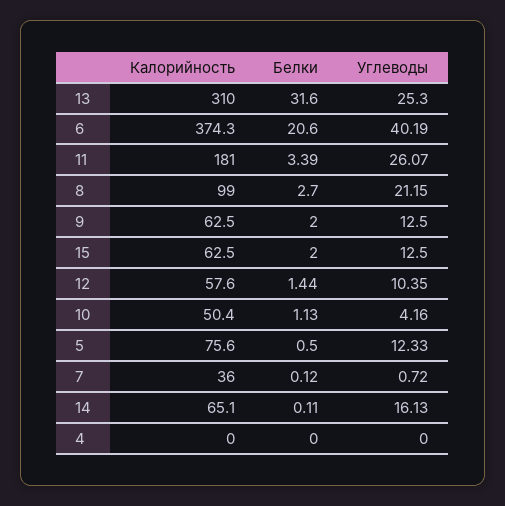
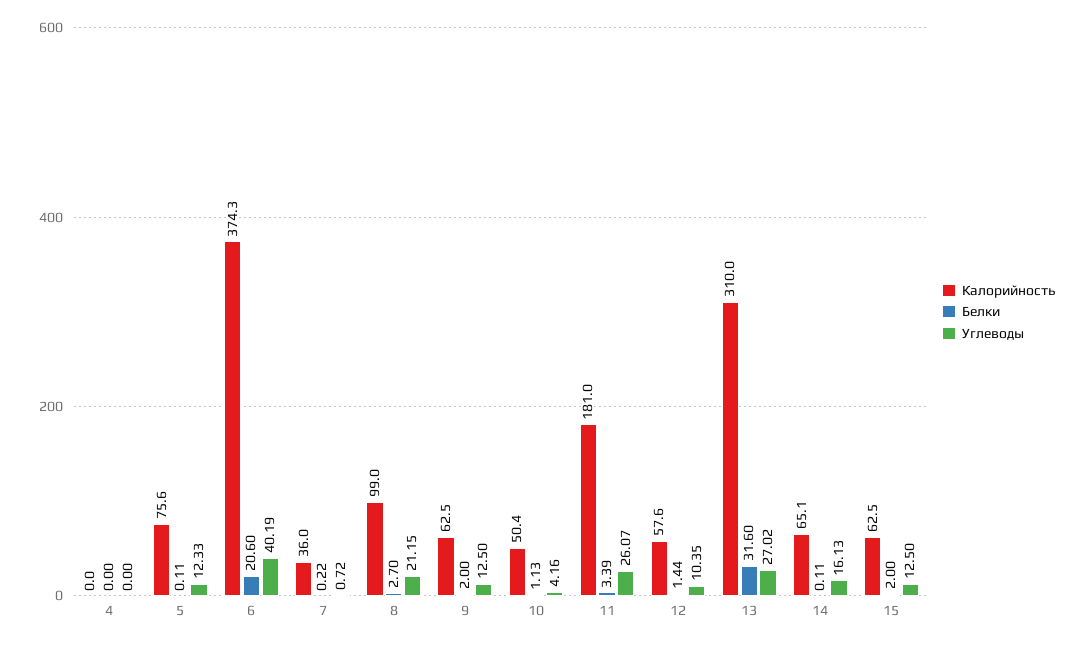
Углеводы, 13: 25.3 -> 27.02
Белки, 5: 0.5 -> 0.11
Белки, 7: 0.12 -> 0.22

